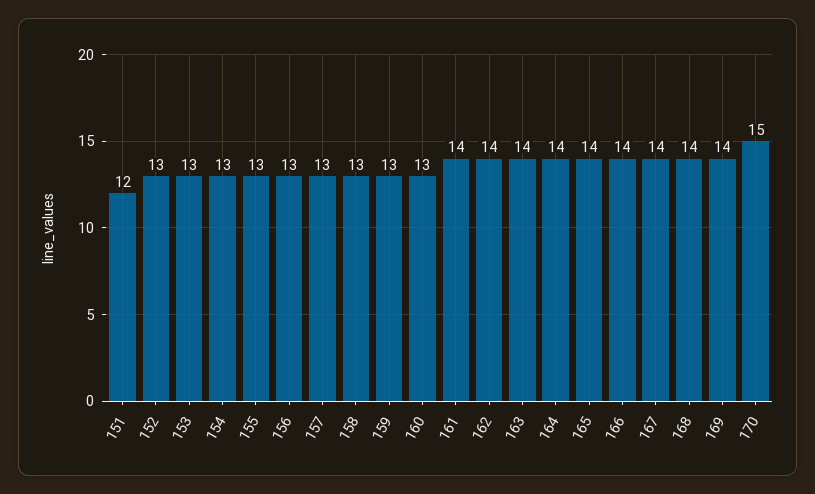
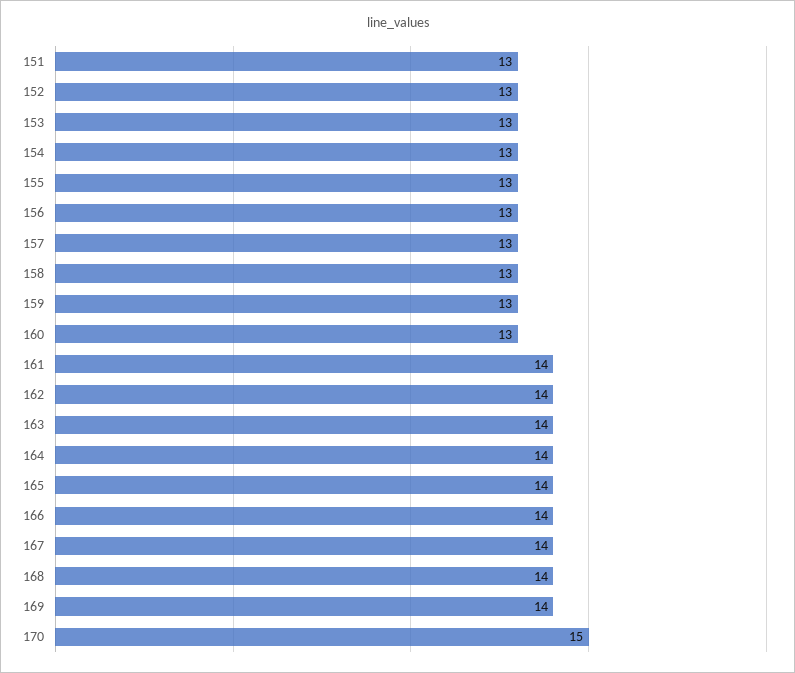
151: 12 -> 13

